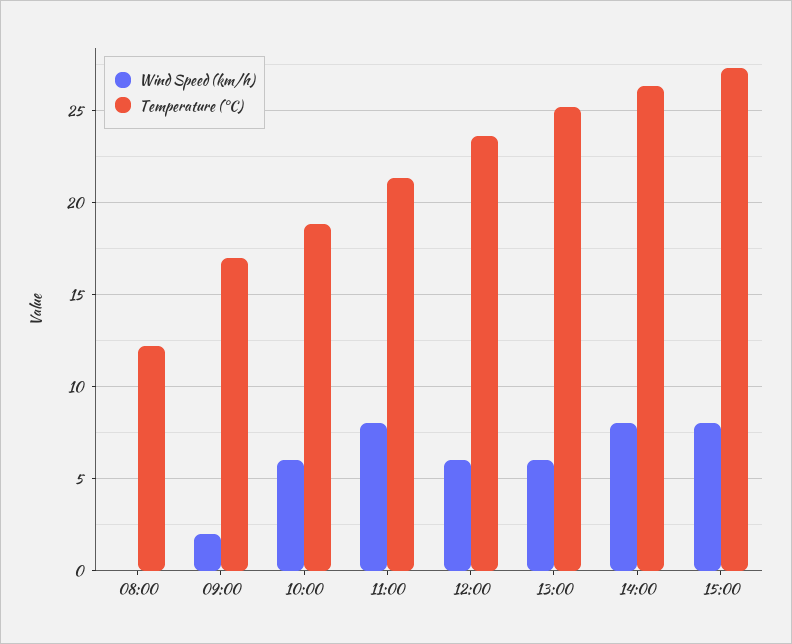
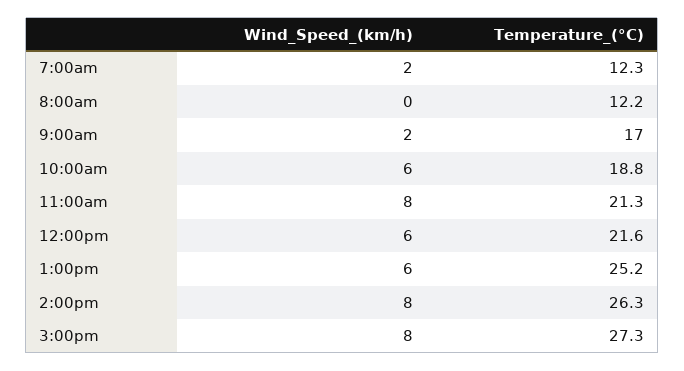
Temperature (°C), 12:00: 23.5 -> 21.6
Wind Speed (km/h), 7:00am: none -> 2
Temperature (°C), 7:00am: none -> 12.3

